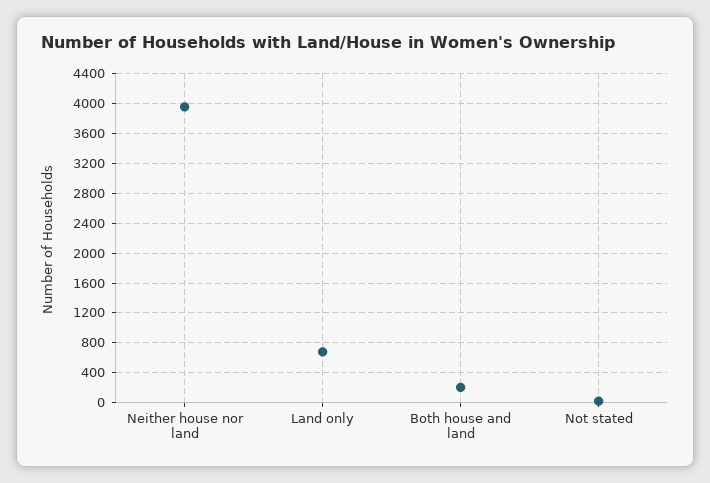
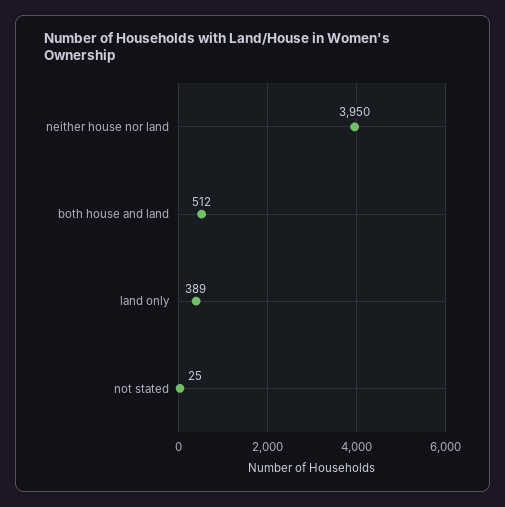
Land only: 700 -> 389
Both house and land: 200 -> 512

